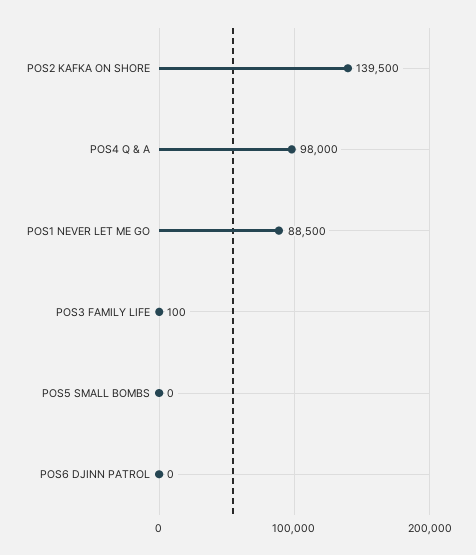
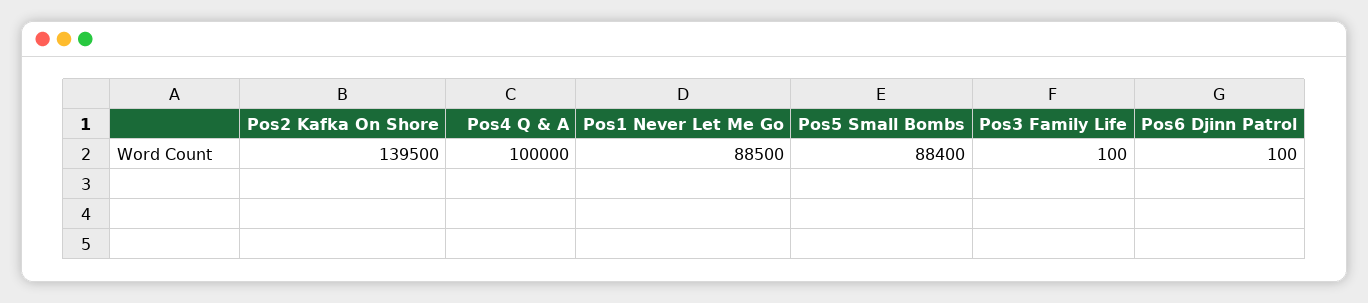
POS4 Q & A: 98000 -> 100000
POS5 SMALL BOMBS: 0 -> 88400
POS6 DJINN PATROL: 0 -> 100

